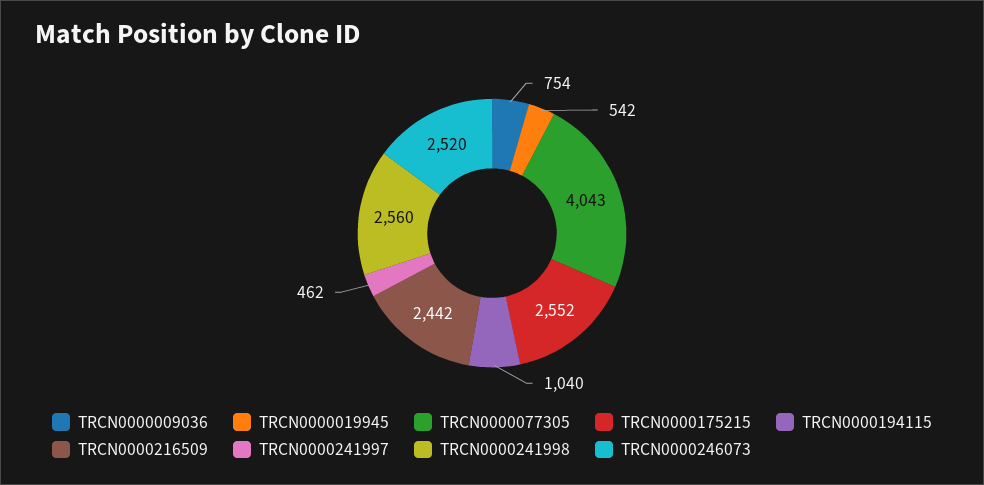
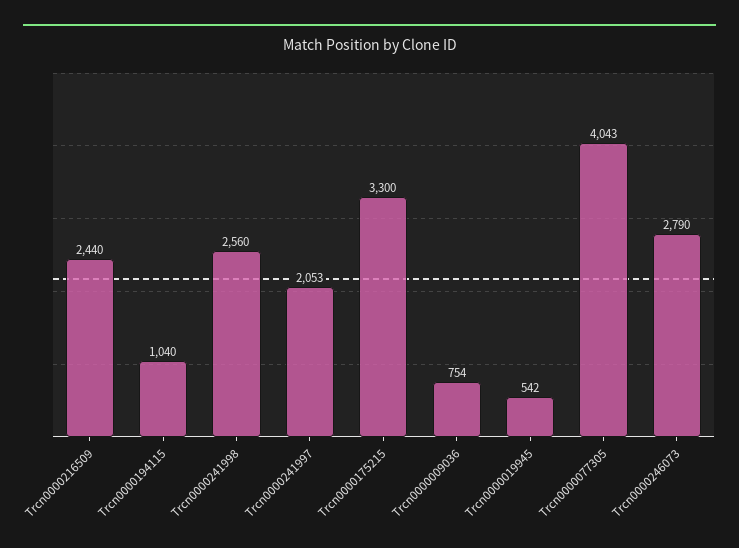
TRCN0000175215: 2552 -> 3300
TRCN0000216509: 2442 -> 2440
TRCN0000241997: 462 -> 2053
TRCN0000246073: 2520 -> 2790

